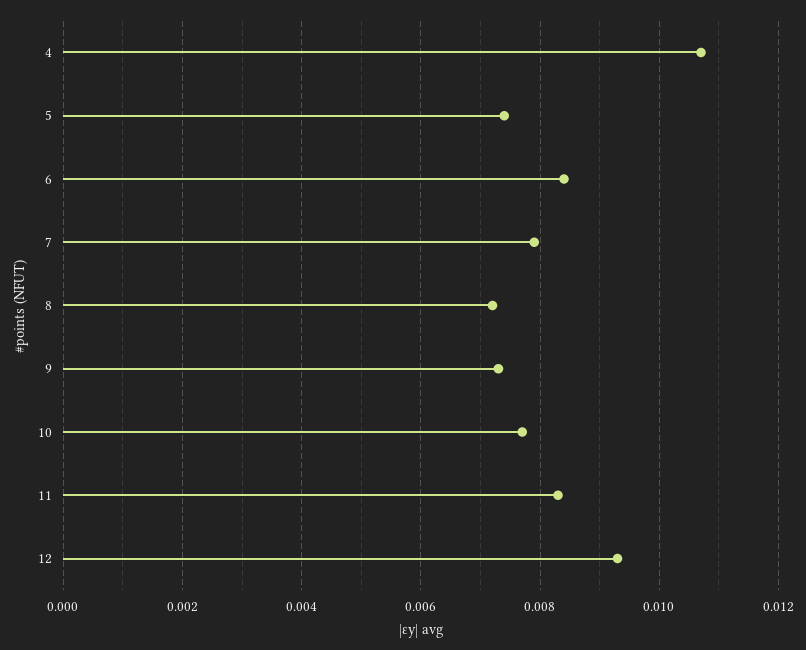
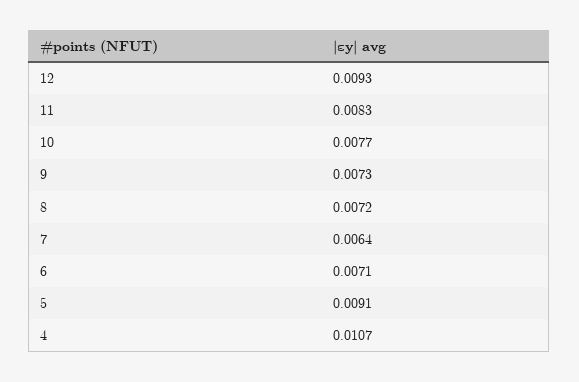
5: 0.0075 -> 0.0091
6: 0.0085 -> 0.0071
7: 0.008 -> 0.0064

